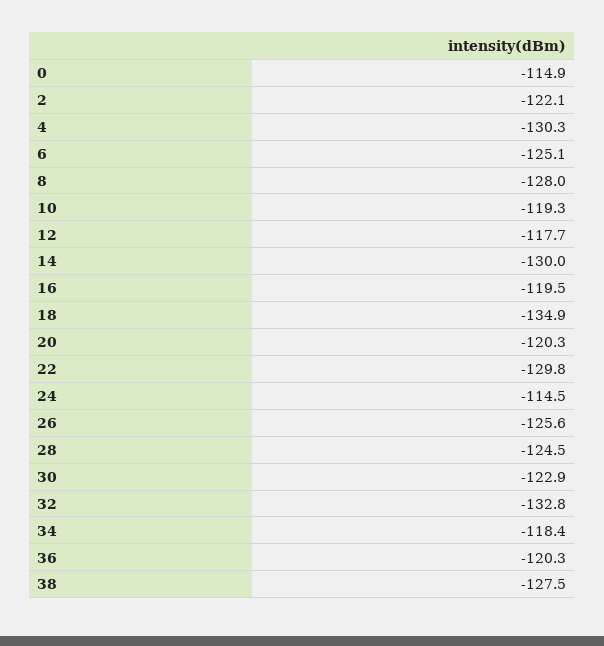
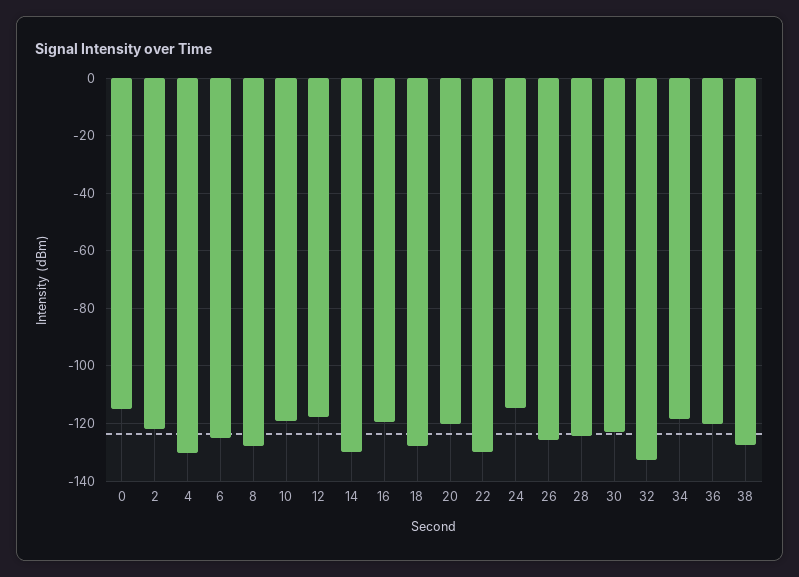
18: -134.9 -> -127.5

